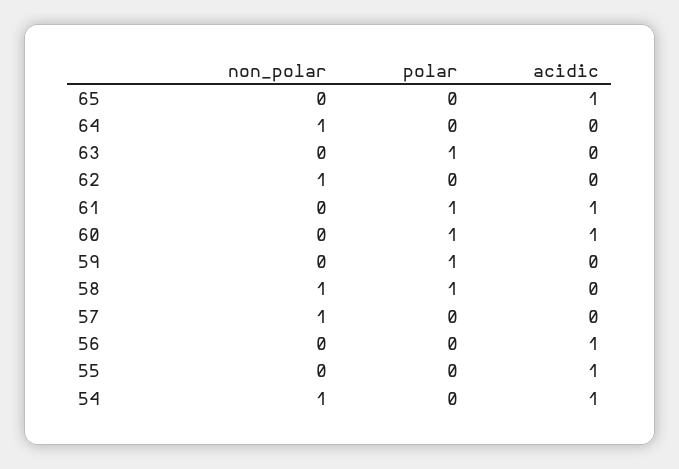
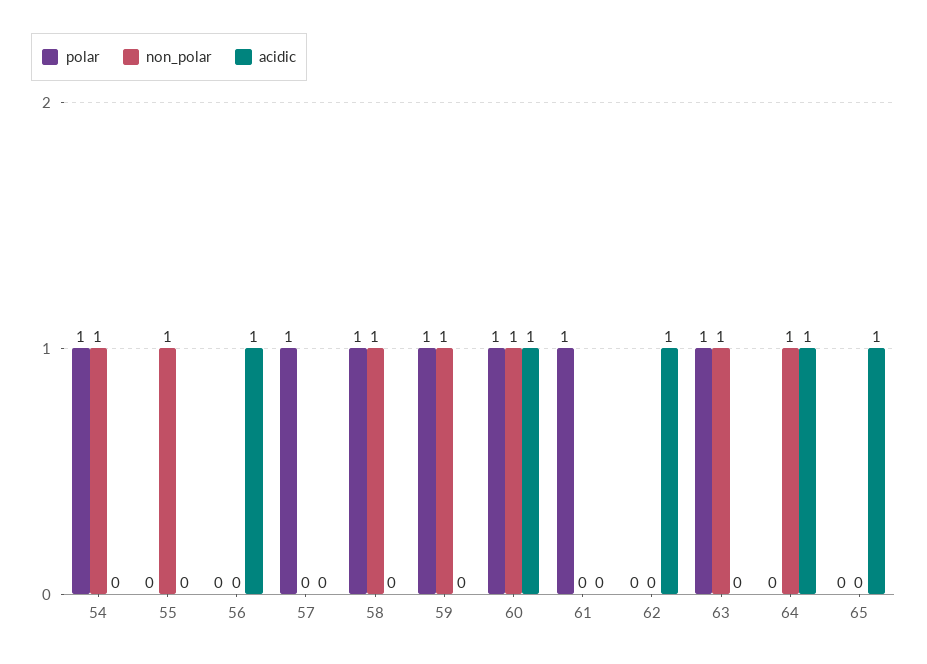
acidic, 64: 0 -> 1
non_polar, 63: 0 -> 1
non_polar, 62: 1 -> 0
acidic, 62: 0 -> 1
acidic, 61: 1 -> 0
non_polar, 60: 0 -> 1
non_polar, 59: 0 -> 1
non_polar, 57: 1 -> 0
polar, 57: 0 -> 1
non_polar, 55: 0 -> 1
acidic, 55: 1 -> 0
polar, 54: 0 -> 1
acidic, 54: 1 -> 0

